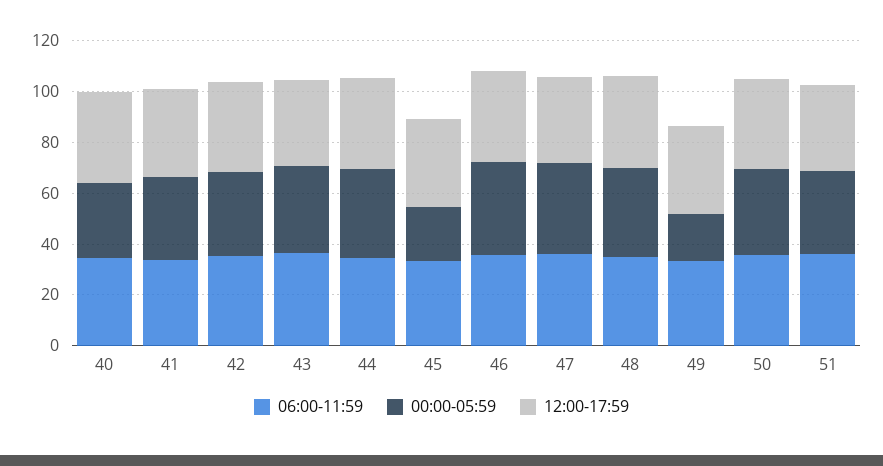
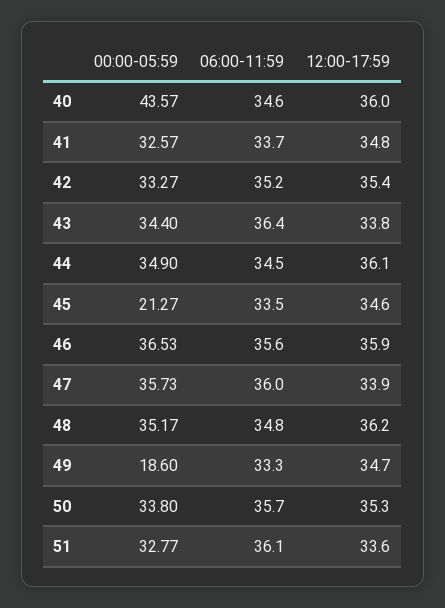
00:00-05:59, 40: 30 -> 43.57

